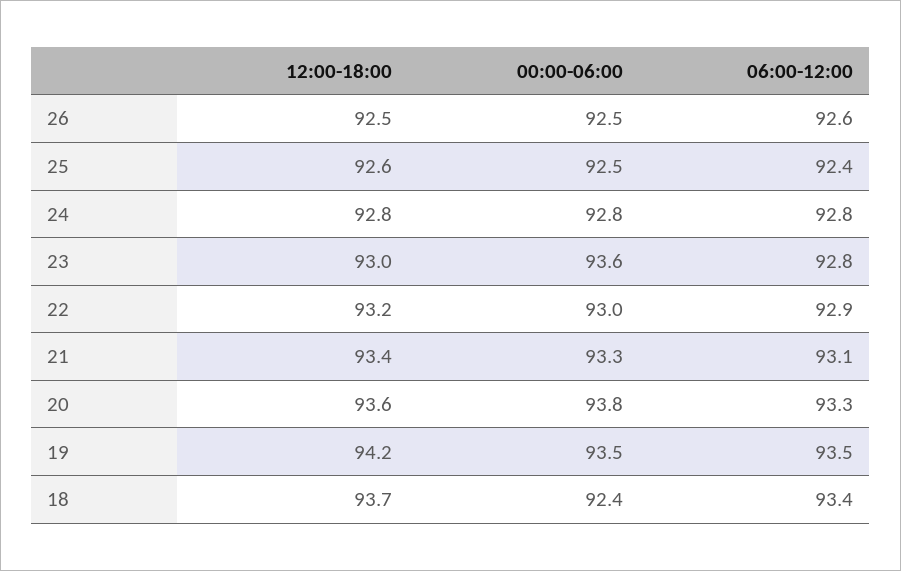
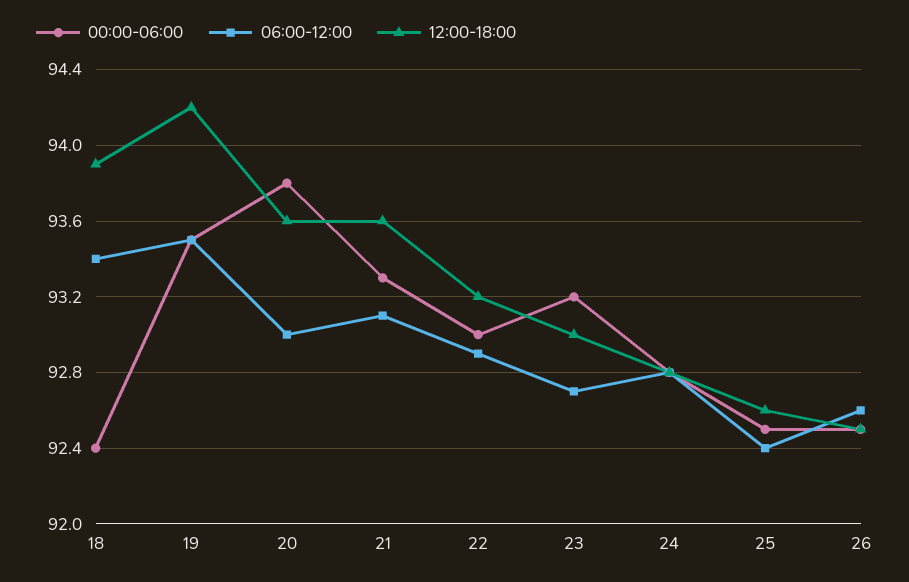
00:00-06:00, 23: 93.6 -> 93.2
06:00-12:00, 23: 92.8 -> 92.7
12:00-18:00, 21: 93.4 -> 93.6
06:00-12:00, 20: 93.3 -> 93
12:00-18:00, 18: 93.7 -> 93.9

